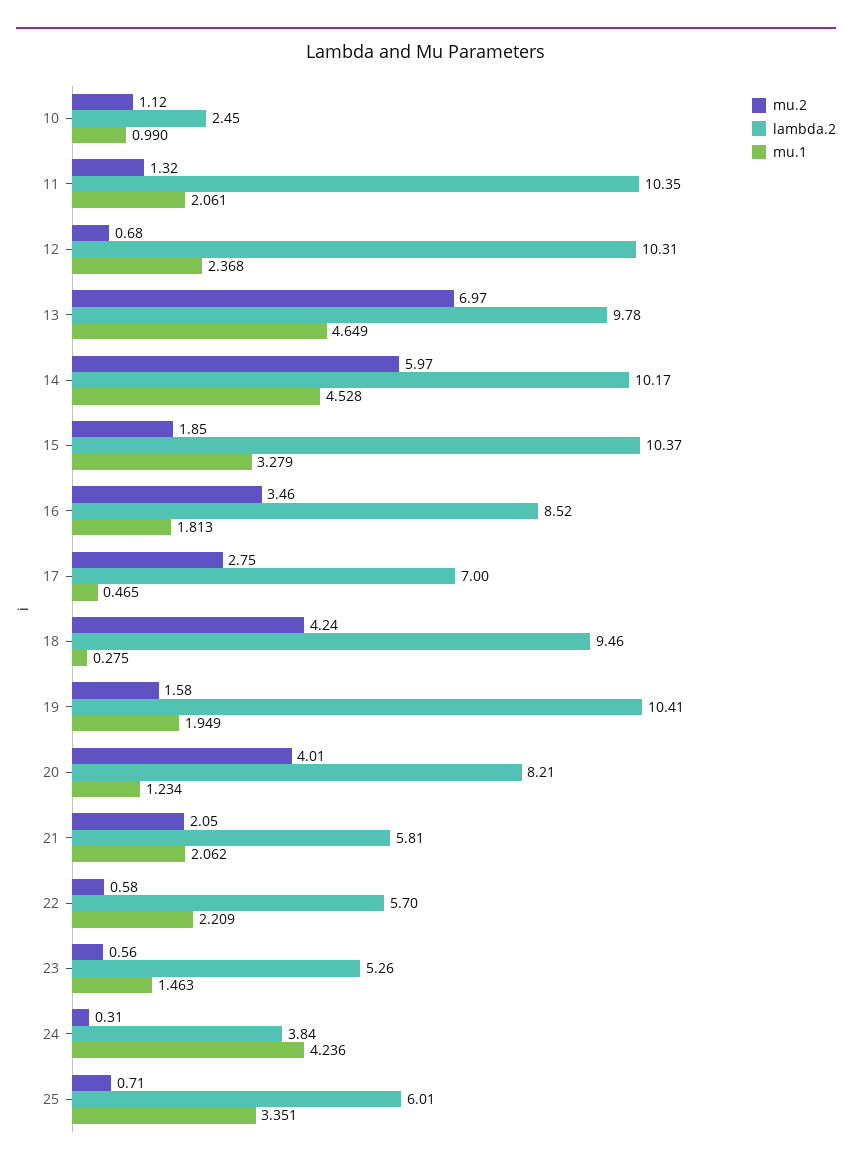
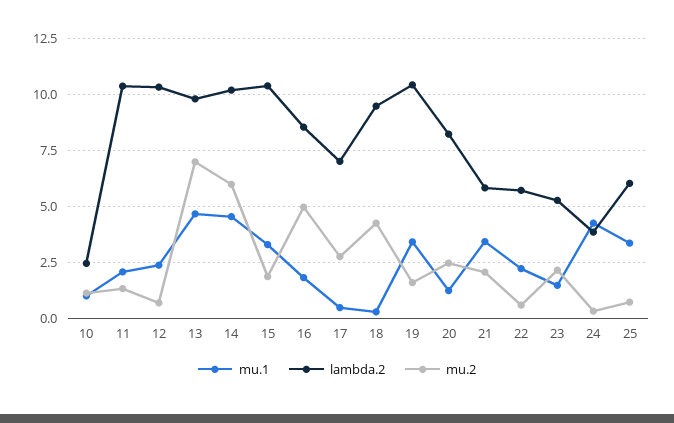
mu.2, 16: 3.46 -> 5
mu.1, 19: 1.949 -> 3.5
mu.2, 20: 4.01 -> 2.5
mu.1, 21: 2.062 -> 3.5
mu.2, 23: 0.56 -> 2

